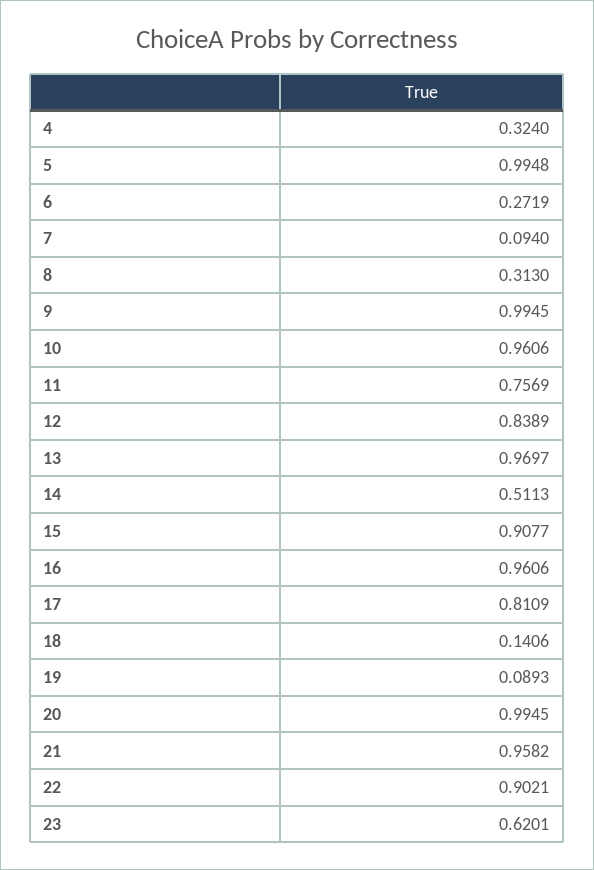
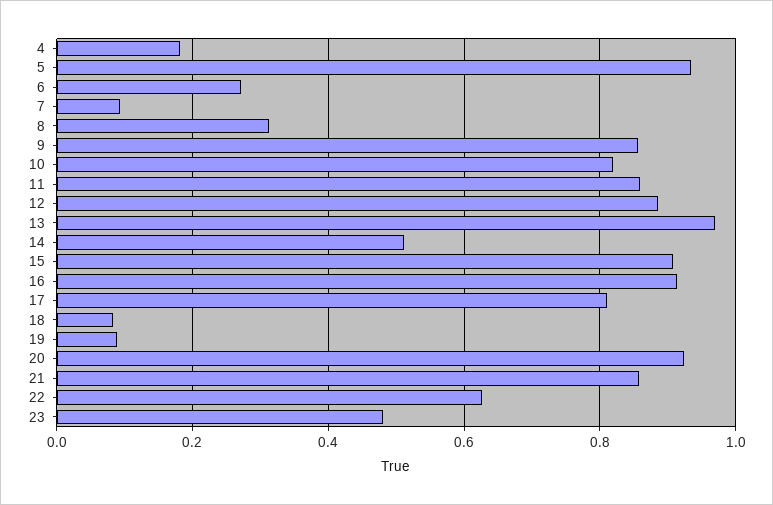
4: 0.324 -> 0.18
5: 0.9948 -> 0.94
9: 0.9945 -> 0.86
10: 0.9606 -> 0.82
11: 0.7569 -> 0.86
12: 0.8389 -> 0.88
16: 0.9606 -> 0.92
18: 0.1406 -> 0.08
20: 0.9945 -> 0.92
21: 0.9582 -> 0.86
22: 0.9021 -> 0.62
23: 0.6201 -> 0.48

